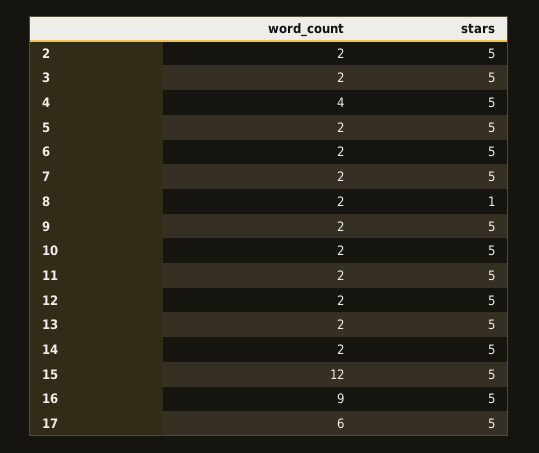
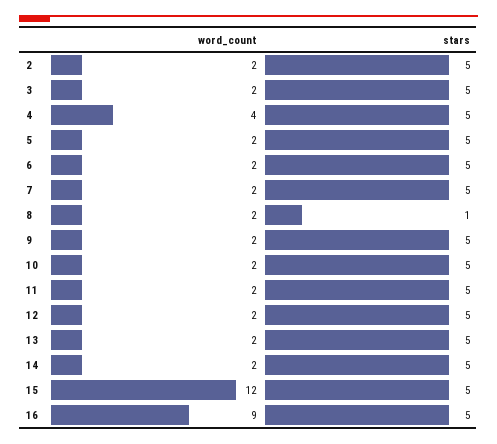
word_count, 17: 6 -> none
stars, 17: 5 -> none

